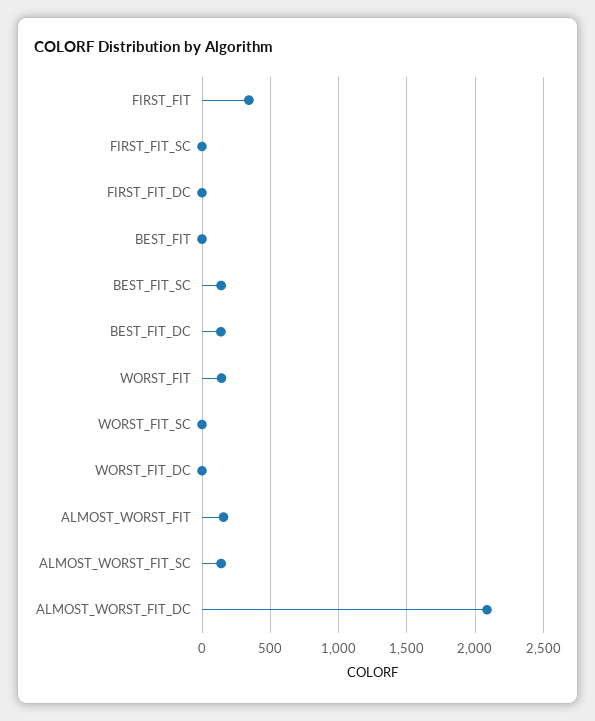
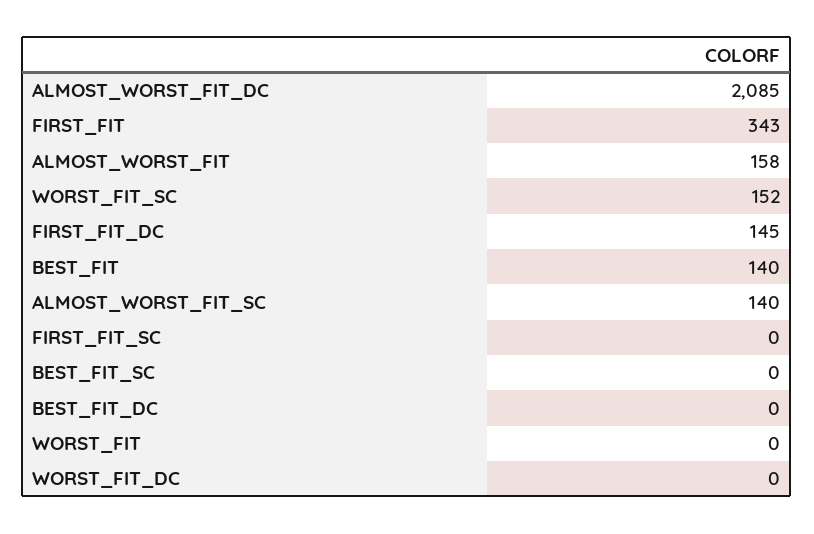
FIRST_FIT_DC: 0 -> 145
BEST_FIT: 0 -> 140
BEST_FIT_SC: 150 -> 0
BEST_FIT_DC: 150 -> 0
WORST_FIT: 150 -> 0
WORST_FIT_SC: 0 -> 152

